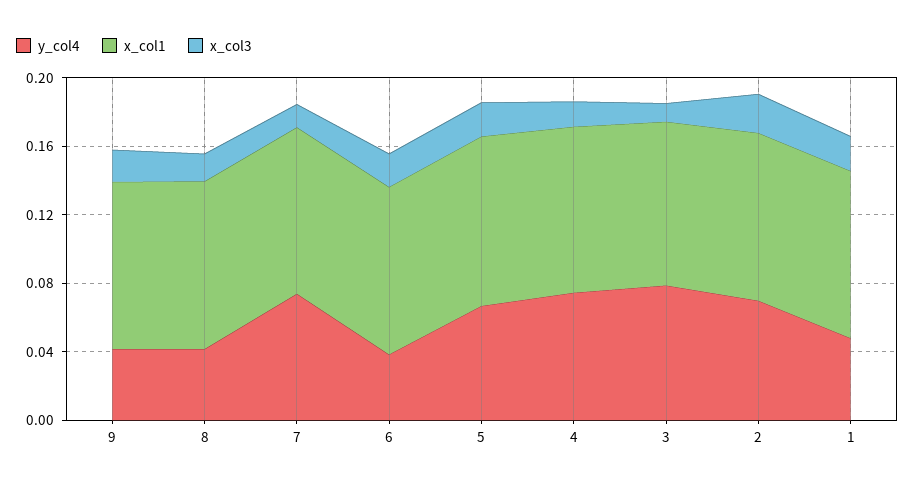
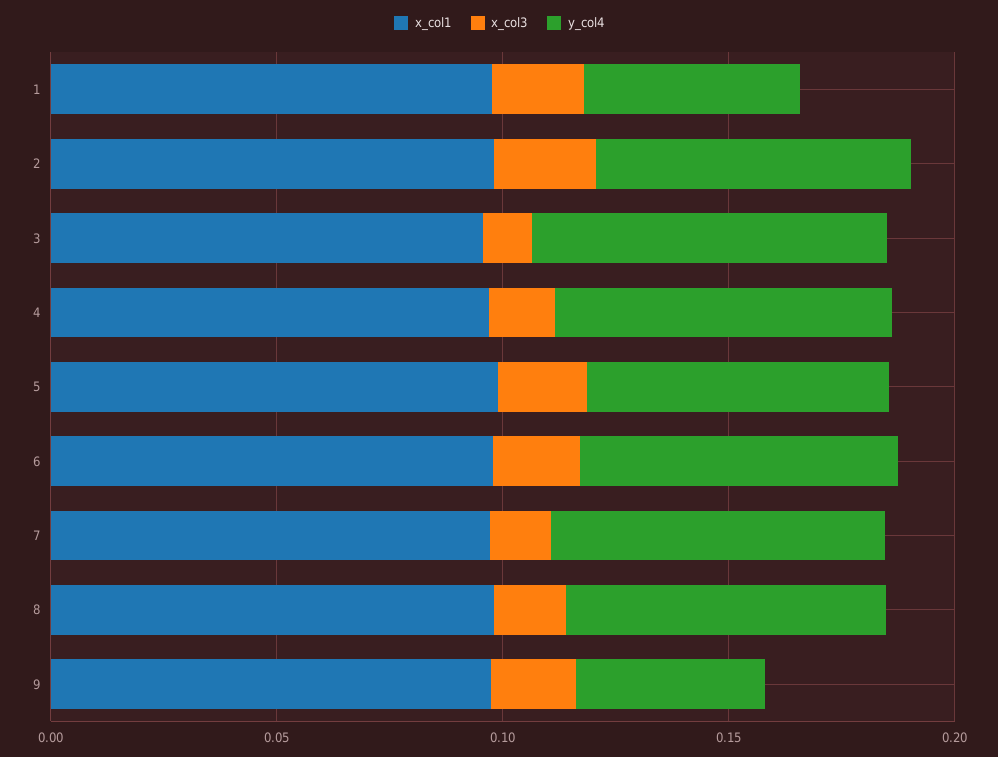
y_col4, 8: 0.04 -> 0.07
y_col4, 6: 0.04 -> 0.07

